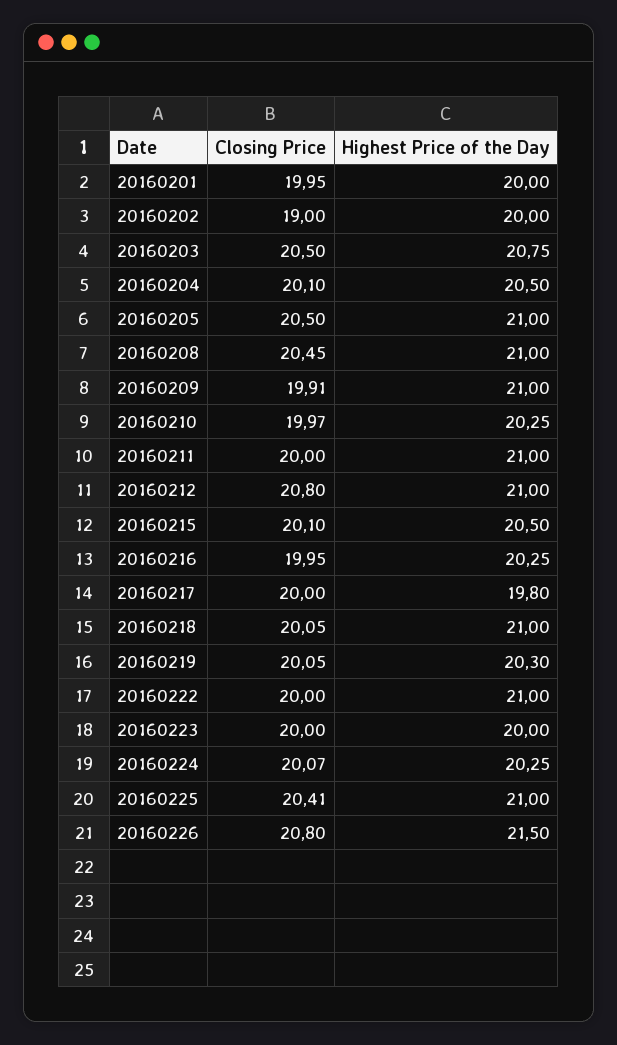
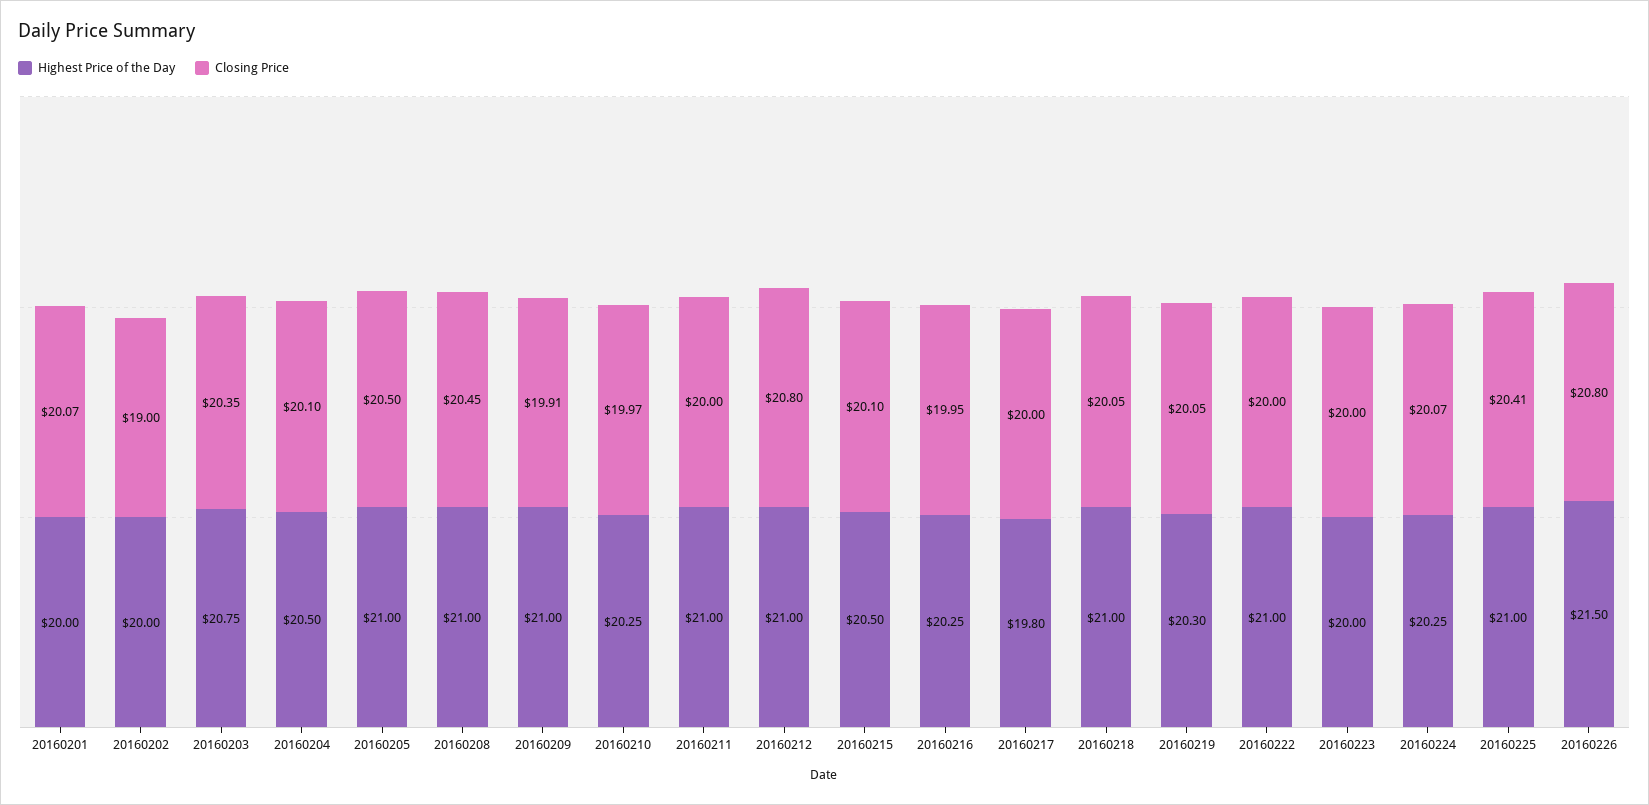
Closing Price, 20160201: 19.95 -> 20.07
Closing Price, 20160203: 20.5 -> 20.35

